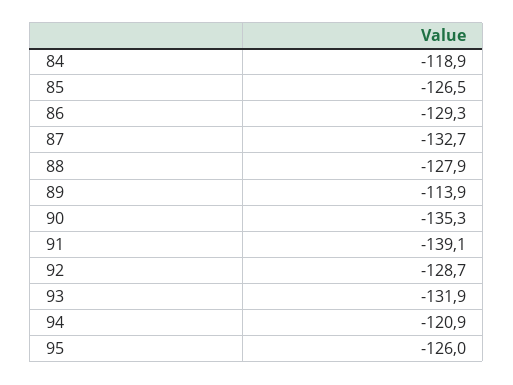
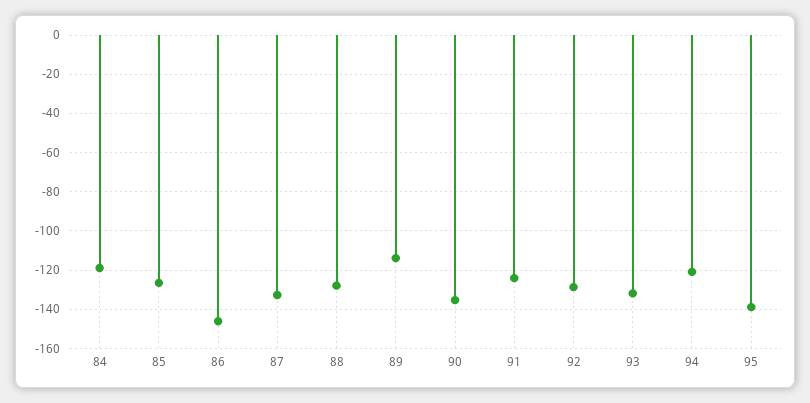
86: -129.3 -> -145
91: -139.1 -> -125
95: -126 -> -140

